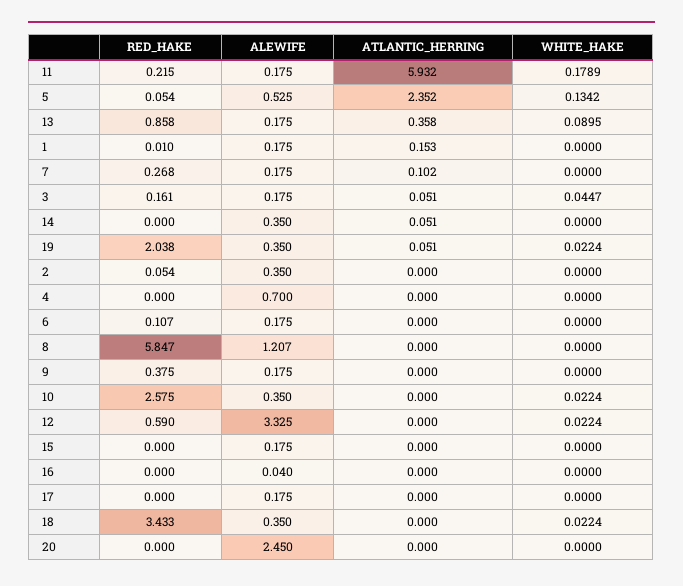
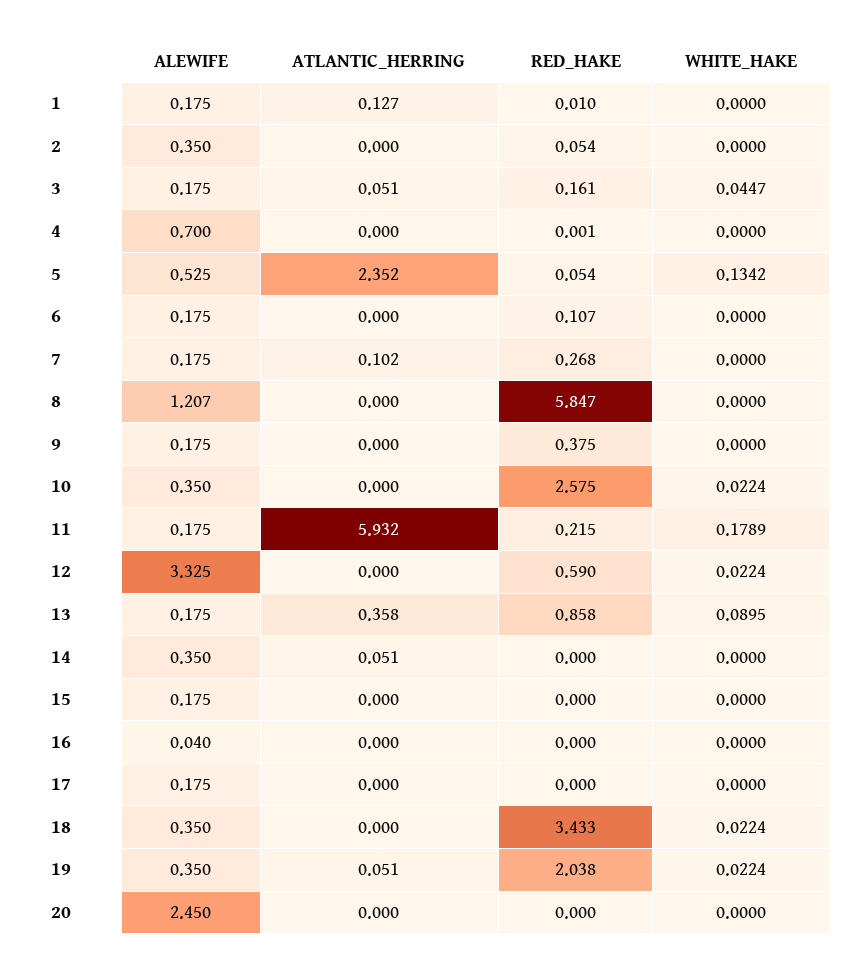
ATLANTIC_HERRING, 1: 0.153 -> 0.127
RED_HAKE, 4: 0 -> 0.001

